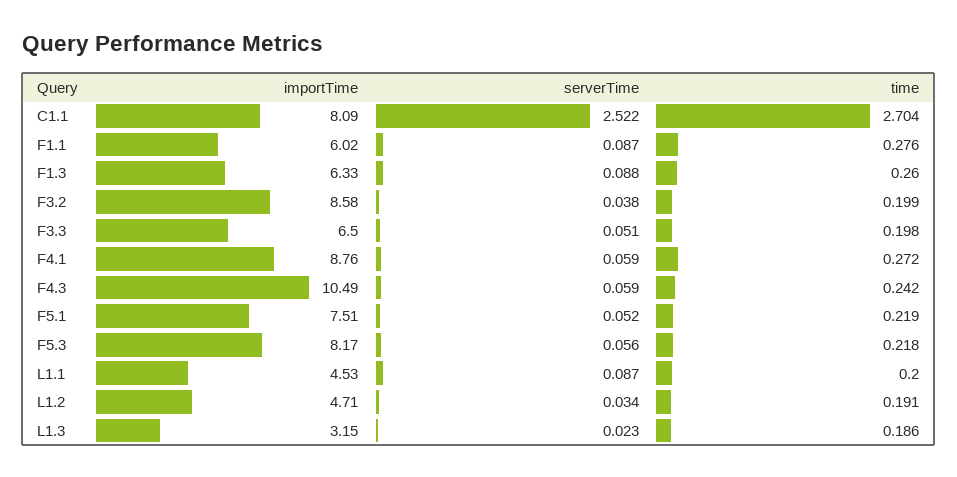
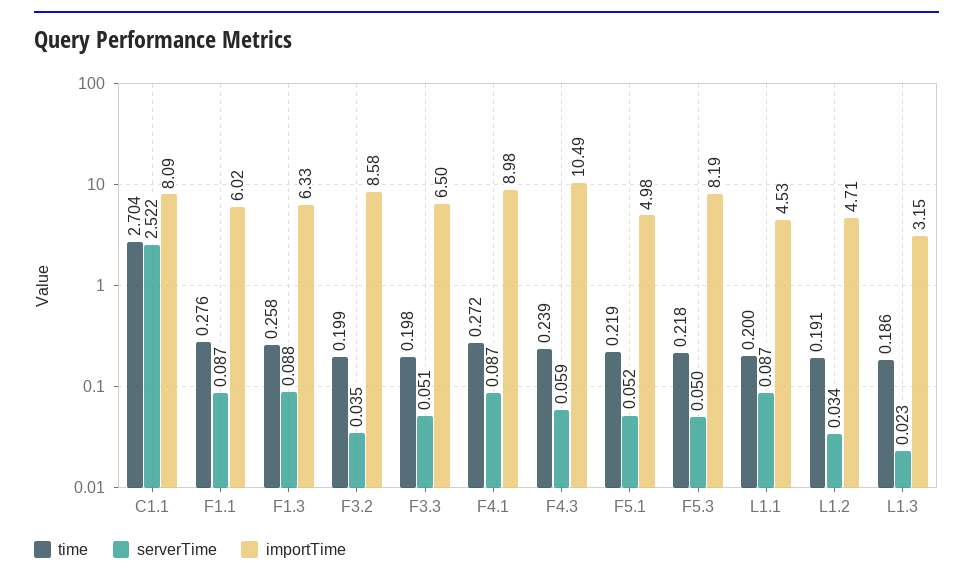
time, F1.3: 0.26 -> 0.258
serverTime, F3.2: 0.038 -> 0.035
importTime, F4.1: 8.76 -> 8.98
serverTime, F4.1: 0.059 -> 0.087
time, F4.3: 0.242 -> 0.239
importTime, F5.1: 7.51 -> 4.98
importTime, F5.3: 8.17 -> 8.19
serverTime, F5.3: 0.056 -> 0.05

